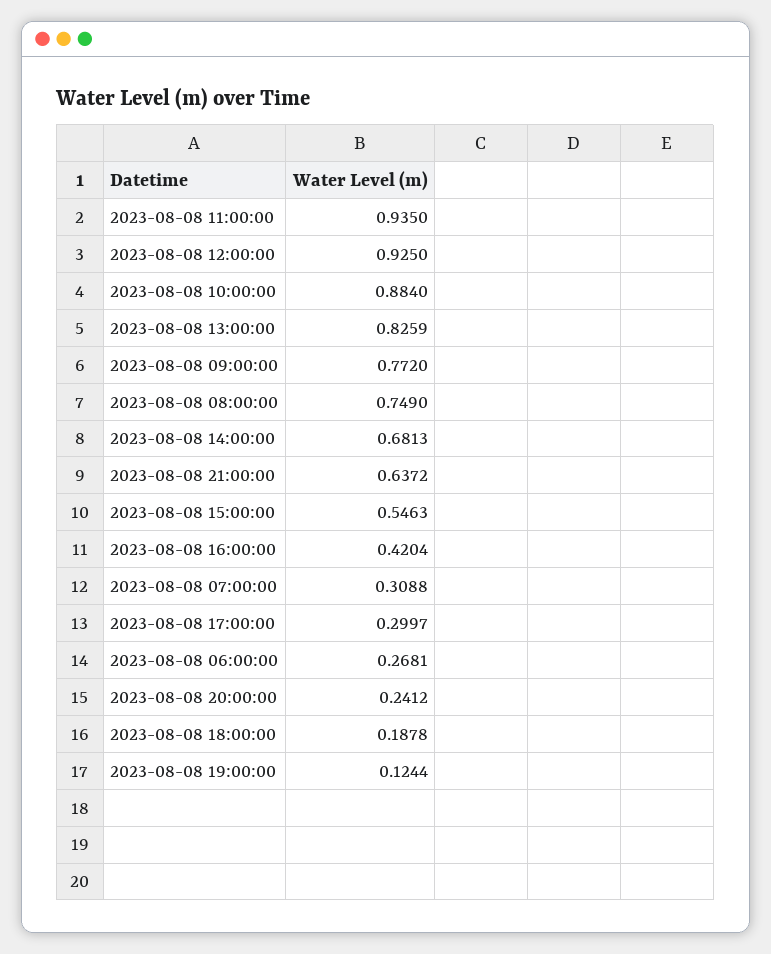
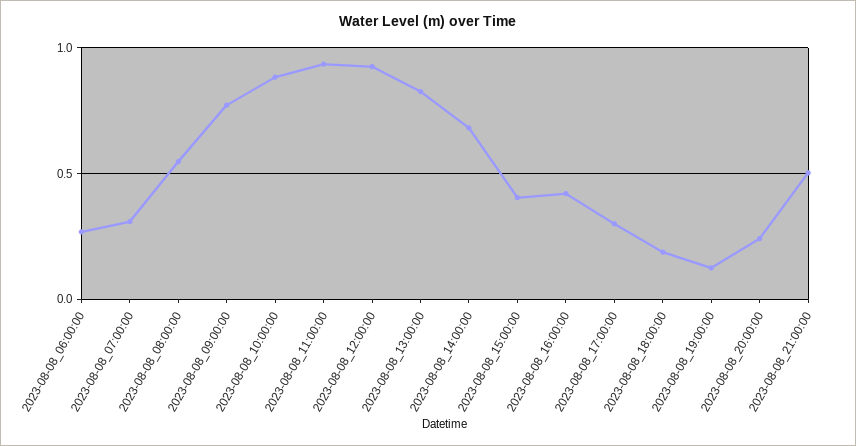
2023-08-08 08:00:00: 0.749 -> 0.55
2023-08-08 21:00:00: 0.6372 -> 0.5
2023-08-08 15:00:00: 0.5463 -> 0.4

